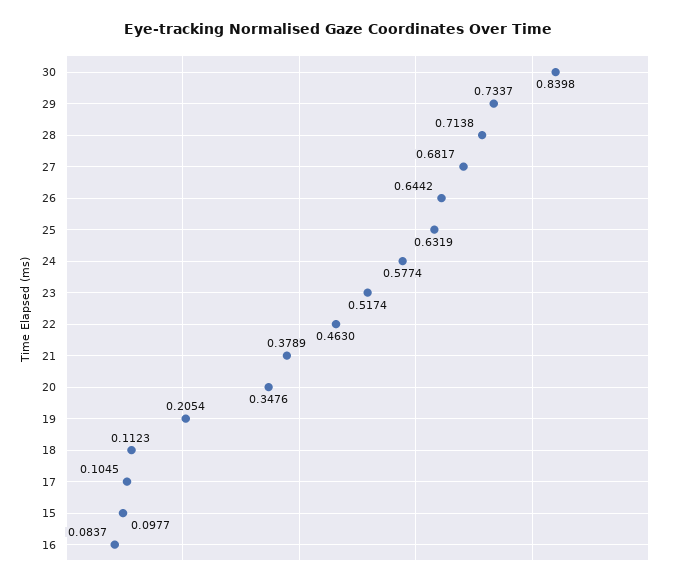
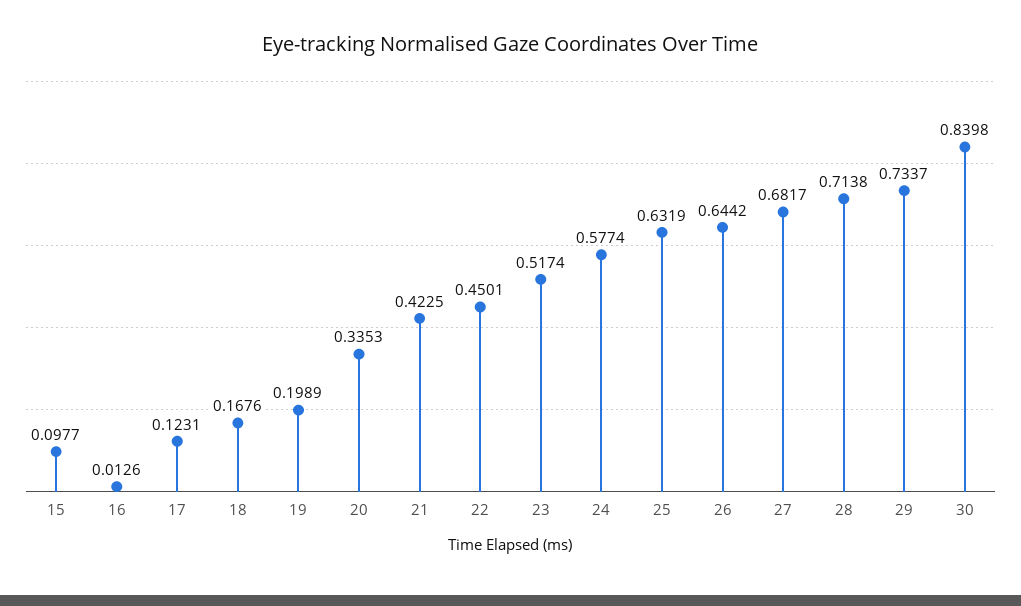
22: 0.463 -> 0.4501
21: 0.3789 -> 0.4225
20: 0.3476 -> 0.3353
19: 0.2054 -> 0.1989
18: 0.1123 -> 0.1676
17: 0.1045 -> 0.1231
16: 0.0837 -> 0.0126

